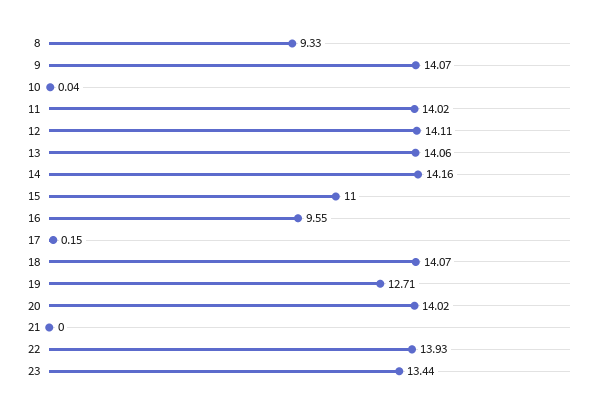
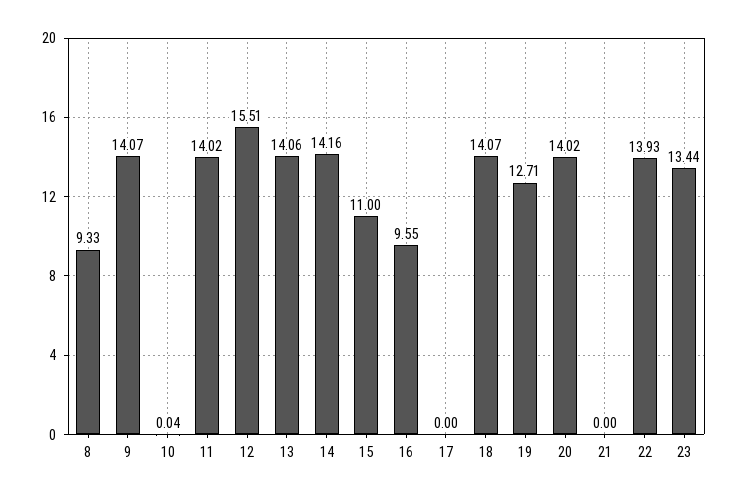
12: 14.11 -> 15.51
17: 0.15 -> 0

